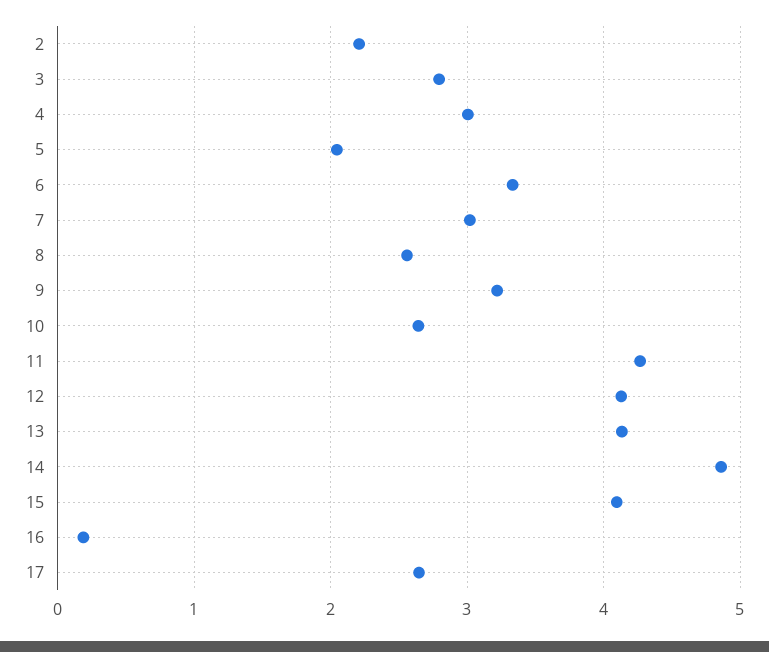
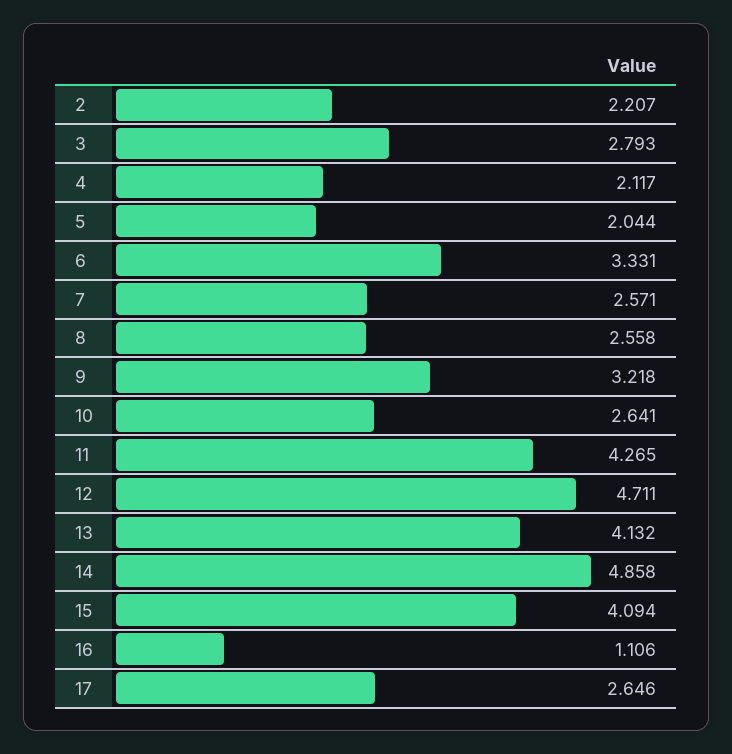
4: 3 -> 2.117
7: 3 -> 2.571
12: 4.1 -> 4.711
16: 0.2 -> 1.106

